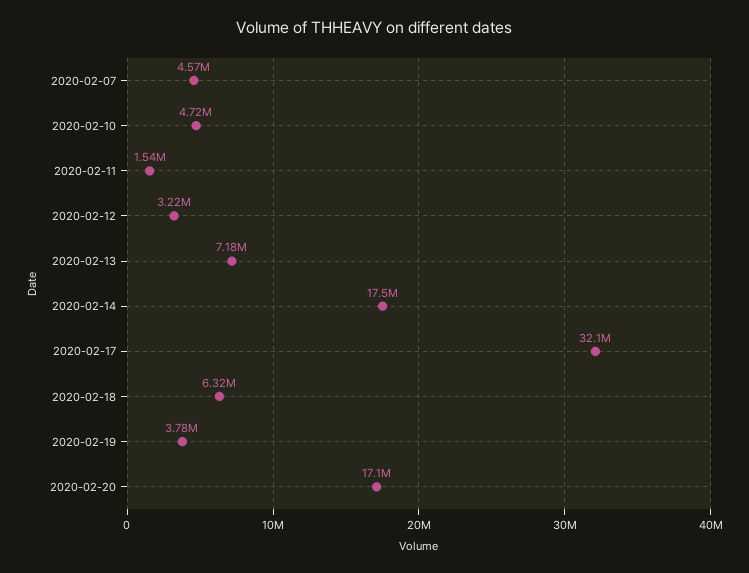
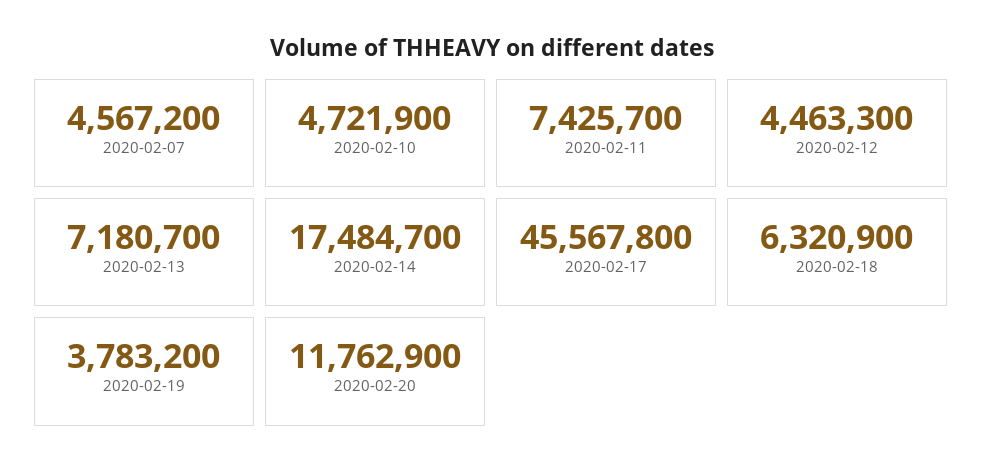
2020-02-11: 1540000 -> 7425700
2020-02-12: 3220000 -> 4463300
2020-02-17: 32100000 -> 45567800
2020-02-20: 17100000 -> 11762900

